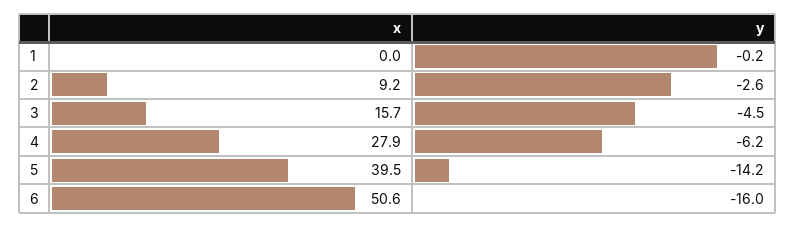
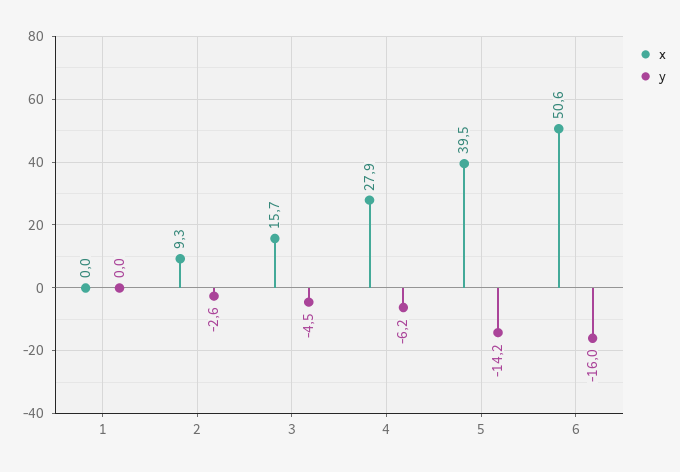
y, 1: -0.2 -> 0
x, 2: 9.2 -> 9.3

